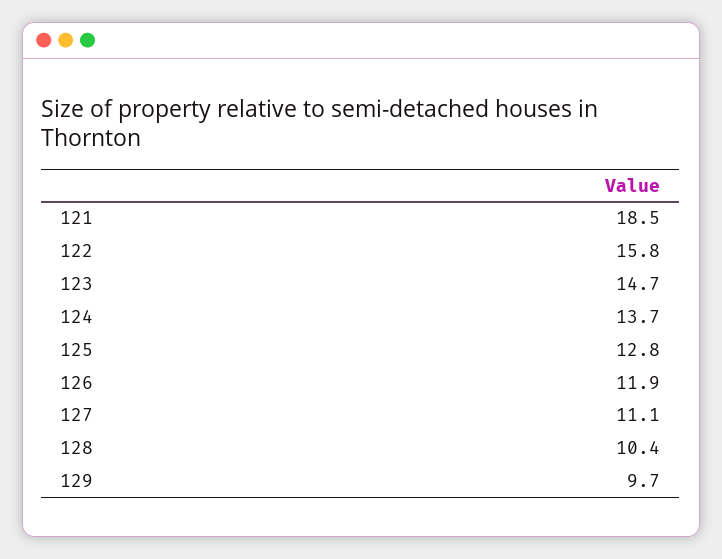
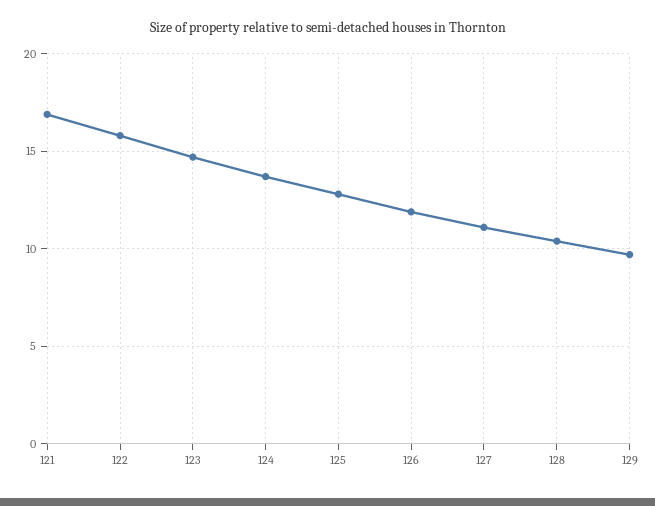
121: 18.5 -> 17

